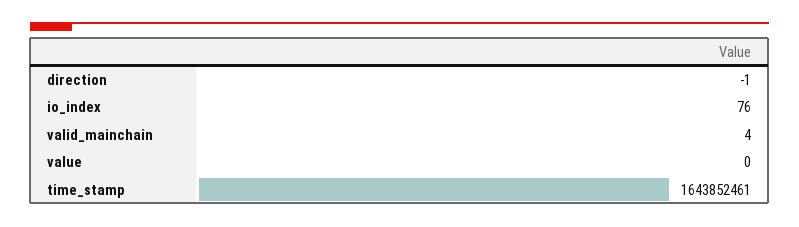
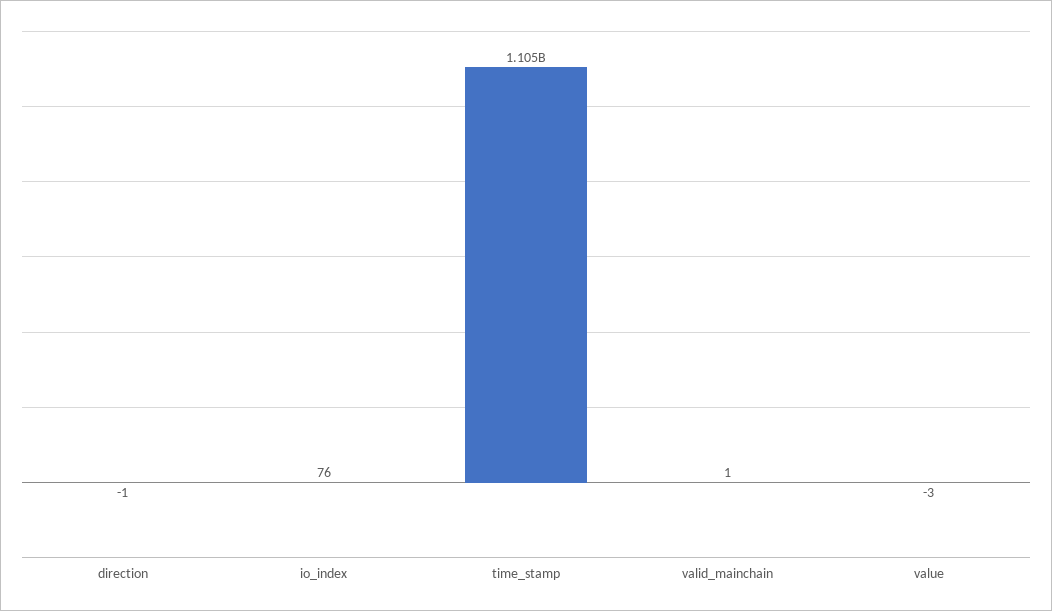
valid_mainchain: 4 -> 1
value: 0 -> -3
time_stamp: 1643852461 -> 1105000000

